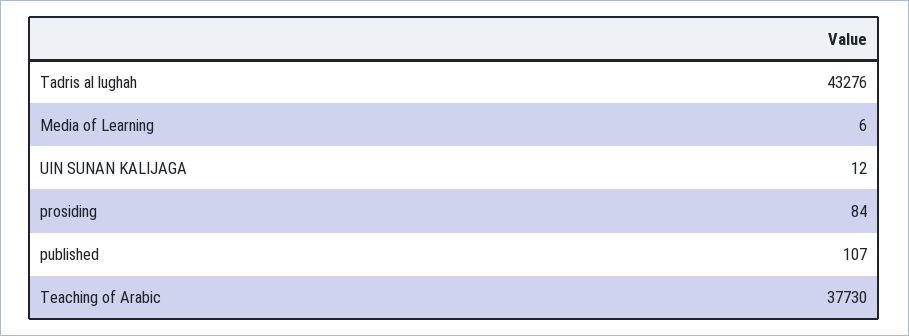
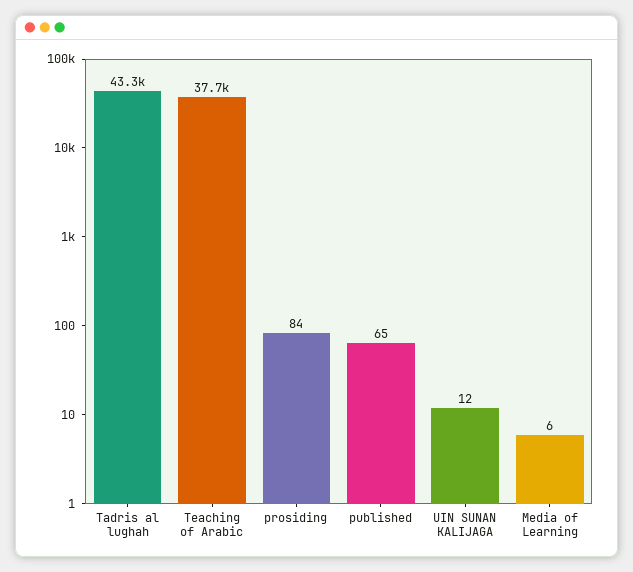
published: 107 -> 65

